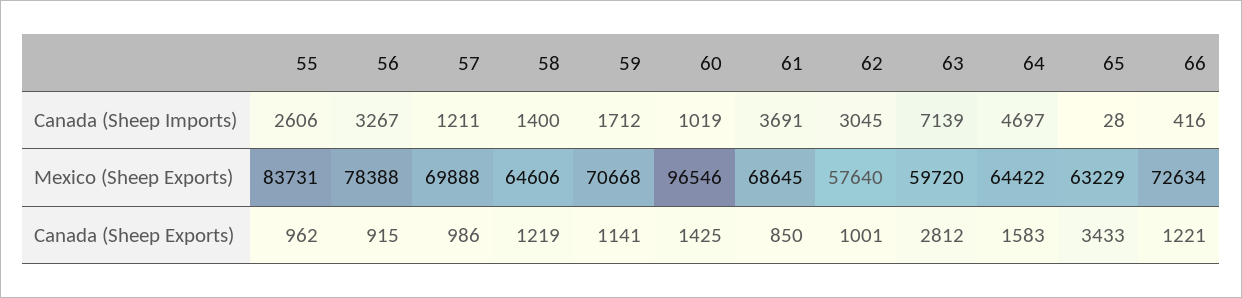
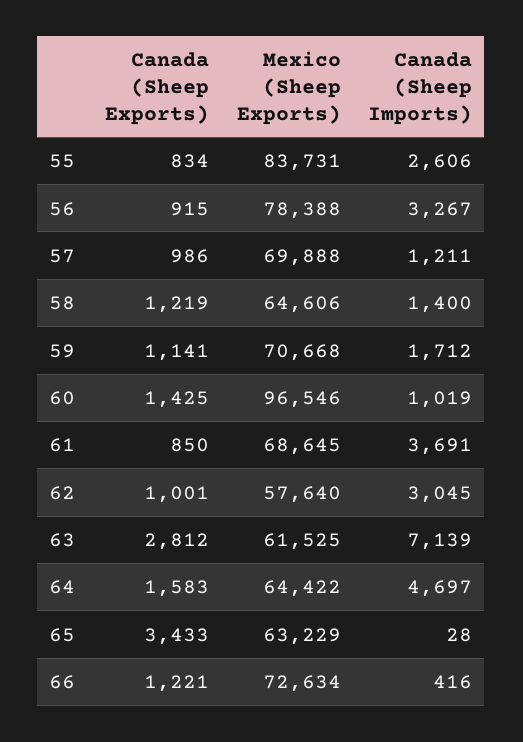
63, Mexico (Sheep Exports): 59720 -> 61525
55, Canada (Sheep Exports): 962 -> 834

